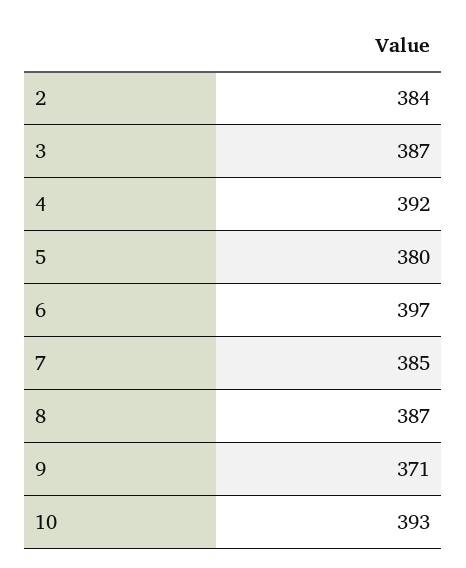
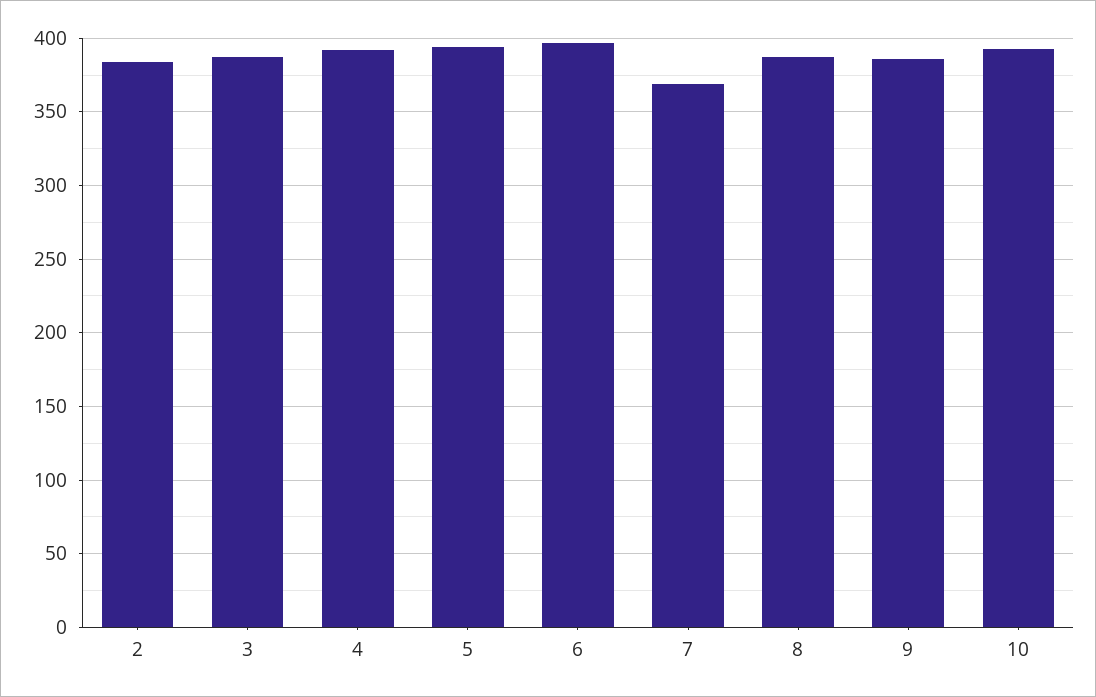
5: 380 -> 395
7: 385 -> 370
9: 371 -> 385

